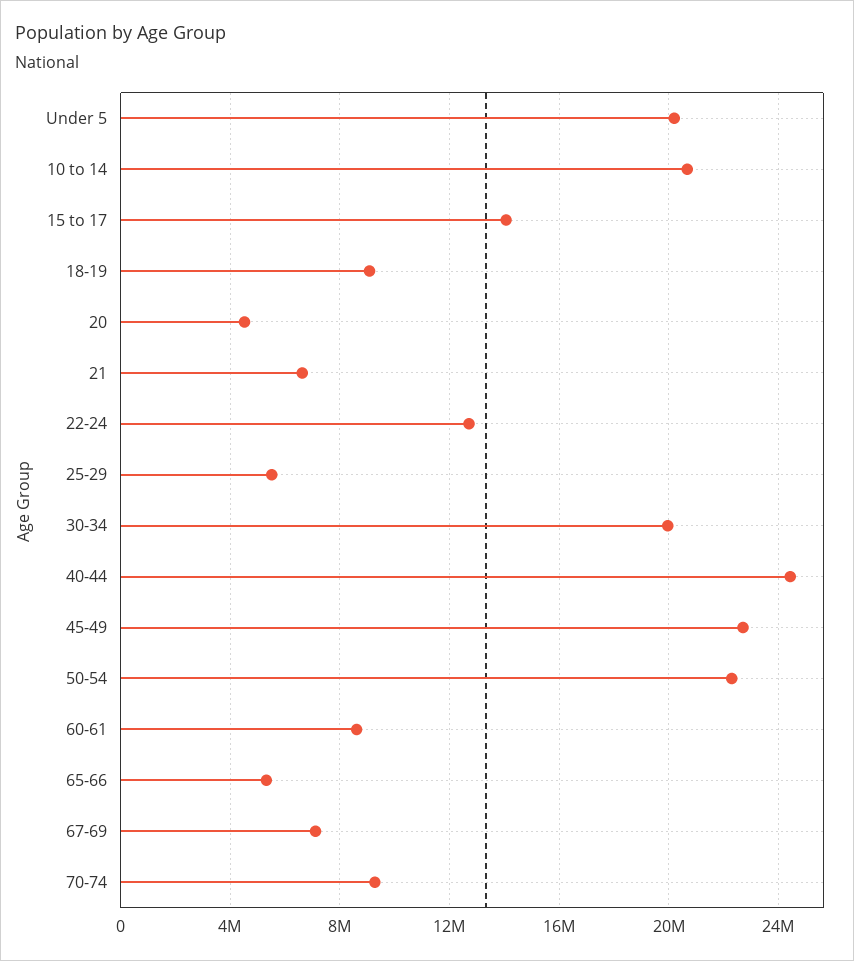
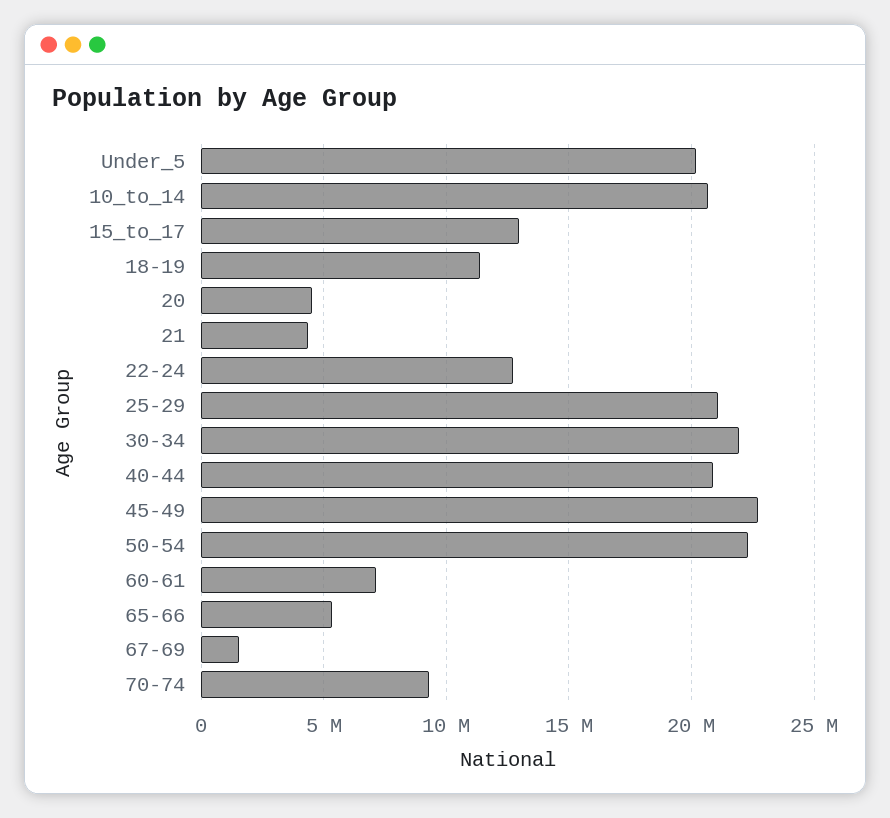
15 to 17: 14000000 -> 13000000
18-19: 9000000 -> 11500000
21: 6500000 -> 4500000
25-29: 5500000 -> 21000000
30-34: 20000000 -> 22000000
40-44: 24500000 -> 21000000
60-61: 8500000 -> 7000000
67-69: 7000000 -> 1500000

